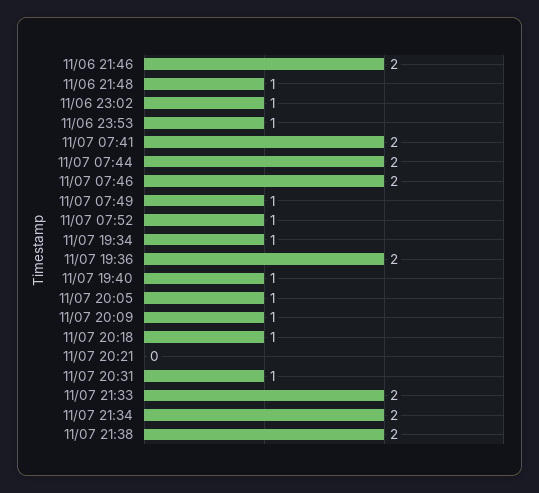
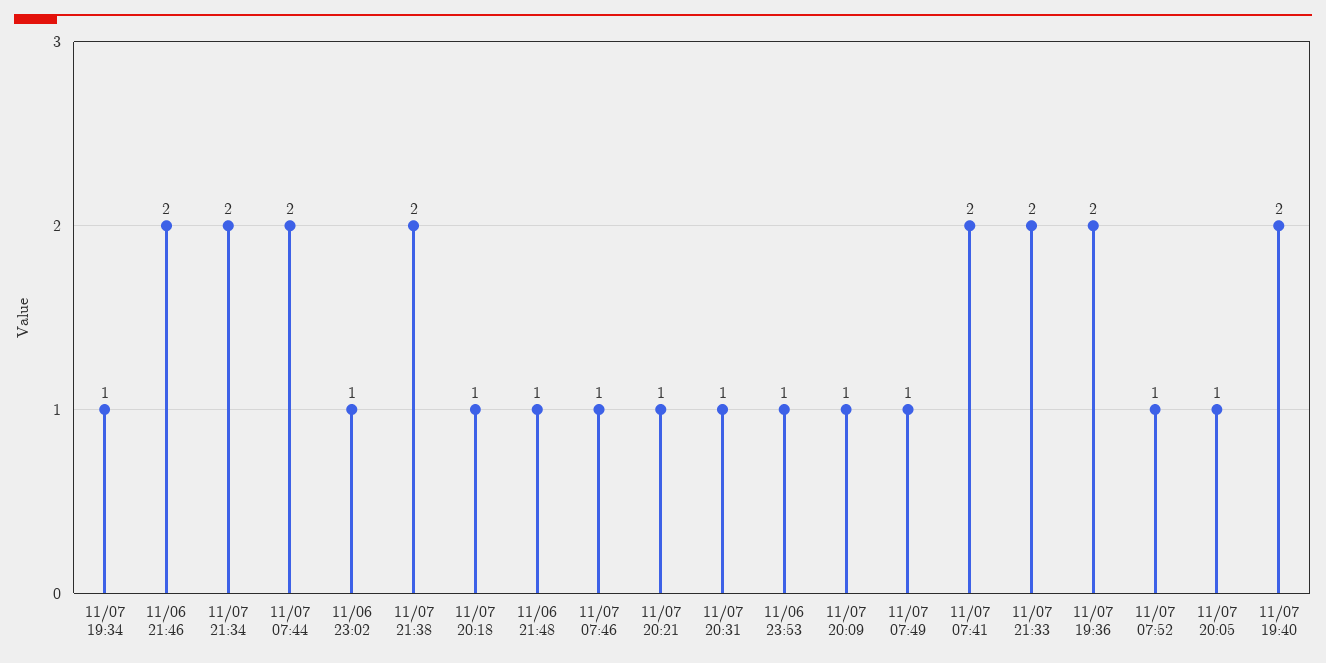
11/07 07:46: 2 -> 1
11/07 19:40: 1 -> 2
11/07 20:21: 0 -> 1

